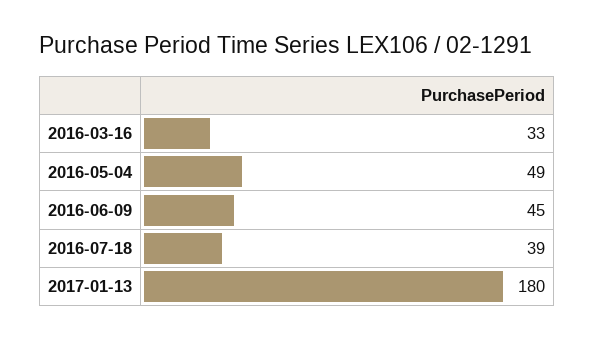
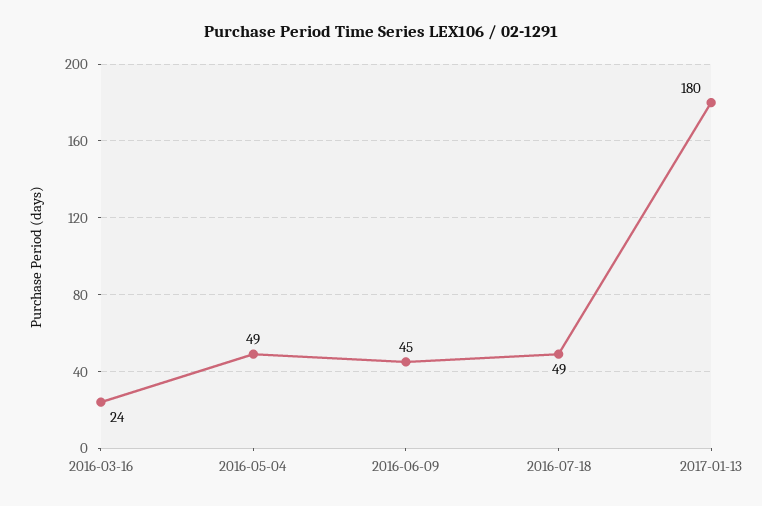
2016-03-16: 33 -> 24
2016-07-18: 39 -> 49

